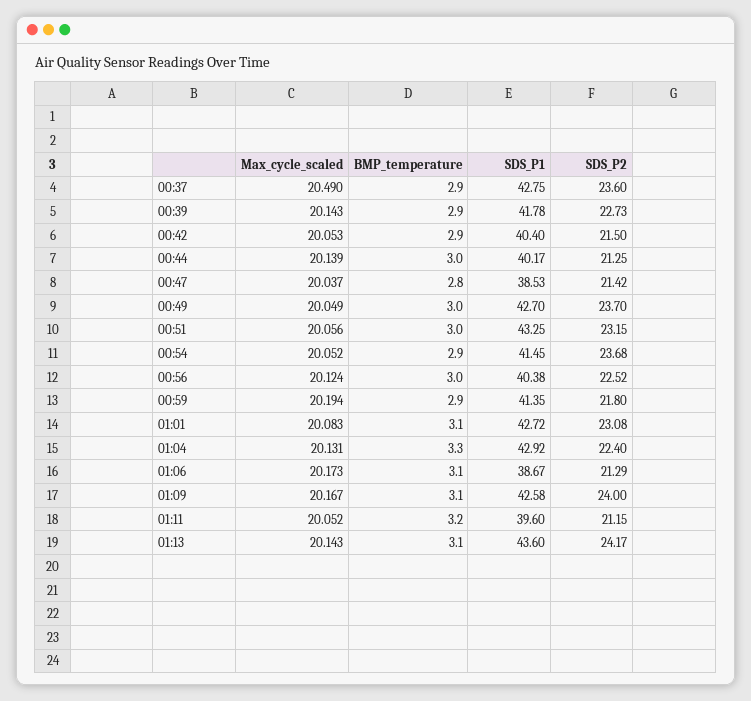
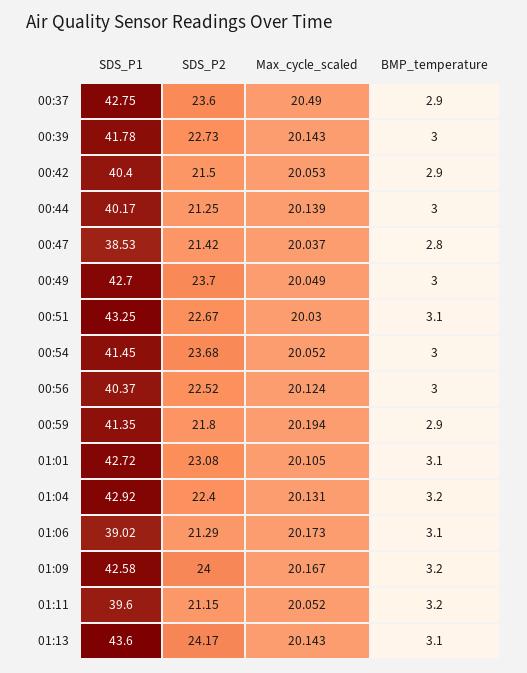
BMP_temperature, 00:39: 2.9 -> 3
Max_cycle_scaled, 00:51: 20.056 -> 20.03
BMP_temperature, 00:51: 3 -> 3.1
SDS_P2, 00:51: 23.15 -> 22.67
BMP_temperature, 00:54: 2.9 -> 3
SDS_P1, 00:56: 40.38 -> 40.37
Max_cycle_scaled, 01:01: 20.083 -> 20.105
BMP_temperature, 01:04: 3.3 -> 3.2
SDS_P1, 01:06: 38.67 -> 39.02
BMP_temperature, 01:09: 3.1 -> 3.2

